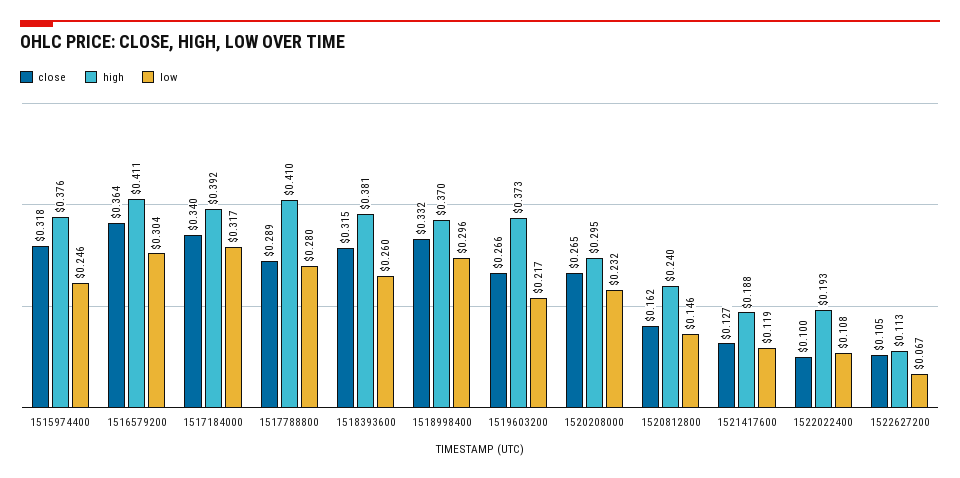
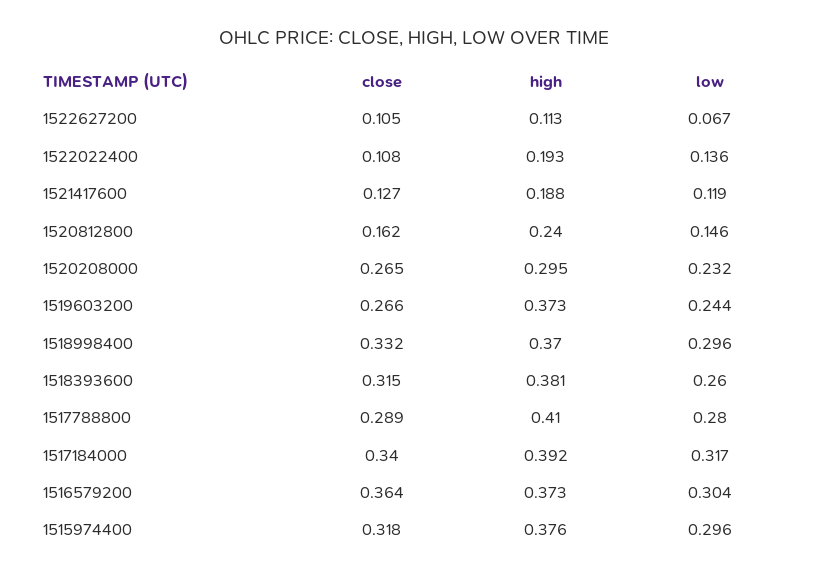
low, 1515974400: 0.246 -> 0.296
high, 1516579200: 0.411 -> 0.373
low, 1519603200: 0.217 -> 0.244
close, 1522022400: 0.1 -> 0.108
low, 1522022400: 0.108 -> 0.136

